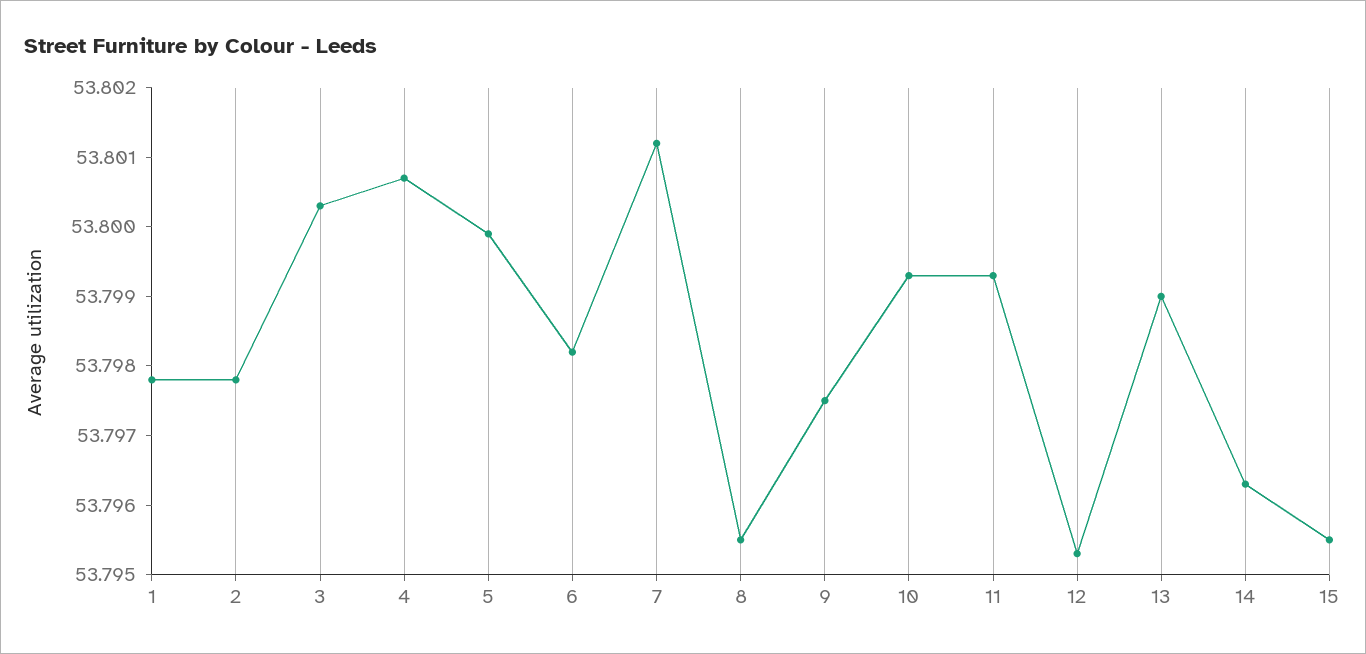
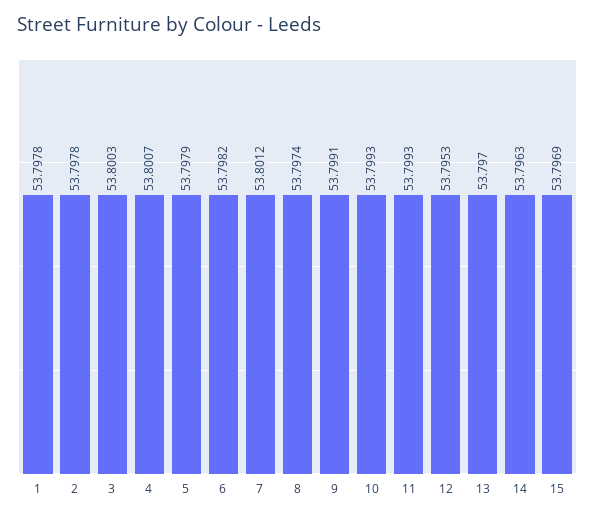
5: 53.8 -> 53.7979
8: 53.7955 -> 53.7974
9: 53.7975 -> 53.7991
13: 53.799 -> 53.797
15: 53.7955 -> 53.7969

